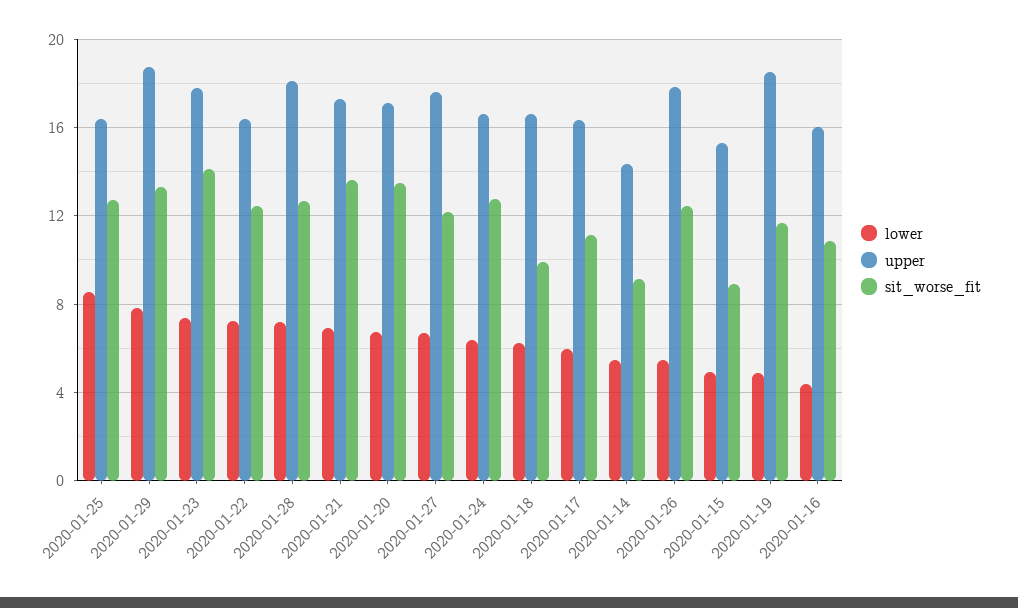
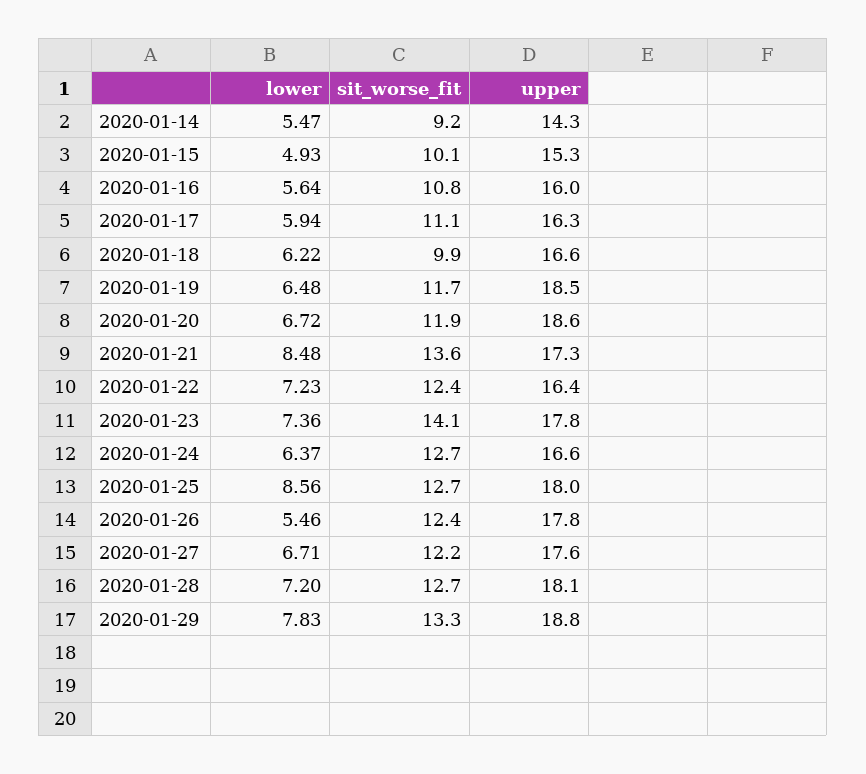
upper, 2020-01-25: 16.5 -> 18
lower, 2020-01-21: 7 -> 8.48
upper, 2020-01-20: 17 -> 18.6
sit_worse_fit, 2020-01-20: 13.5 -> 11.9
sit_worse_fit, 2020-01-15: 9 -> 10.1
lower, 2020-01-19: 5 -> 6.48
lower, 2020-01-16: 4.5 -> 5.64

